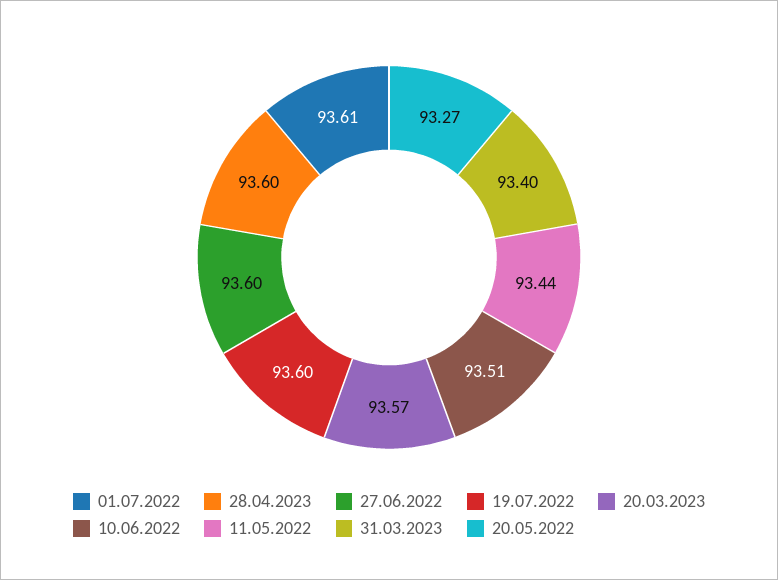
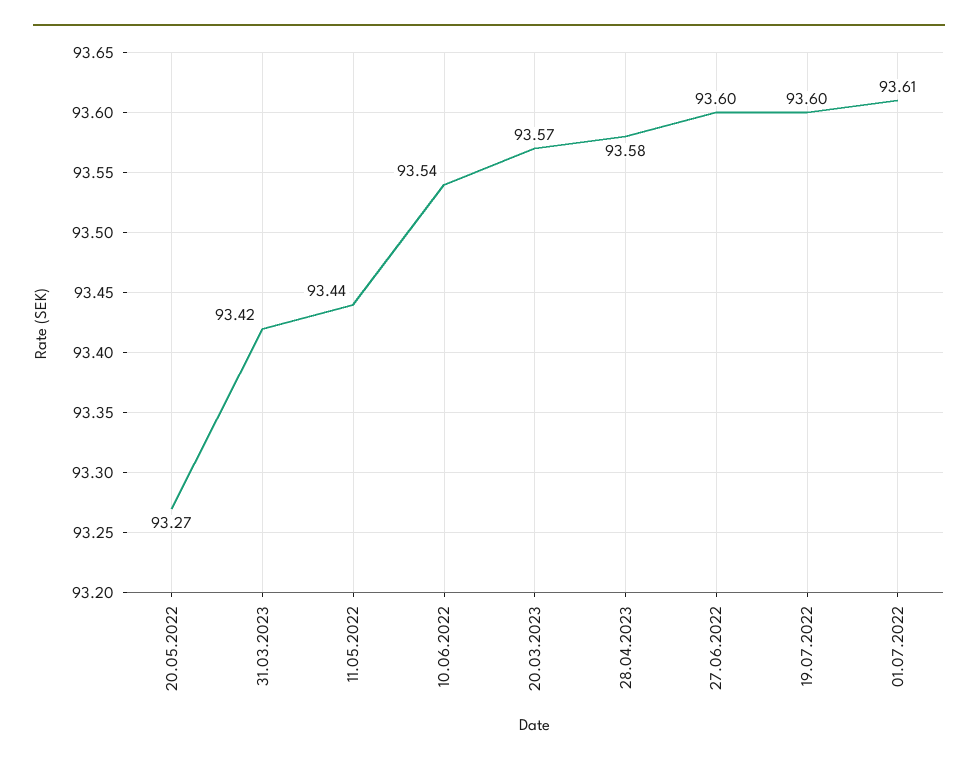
28.04.2023: 93.6 -> 93.58
10.06.2022: 93.51 -> 93.54
31.03.2023: 93.4 -> 93.42

